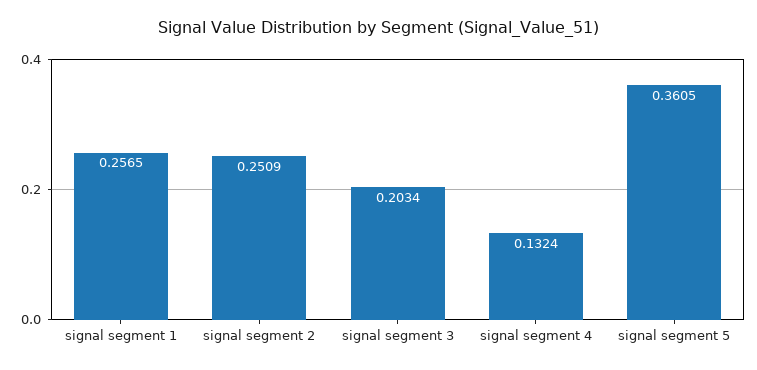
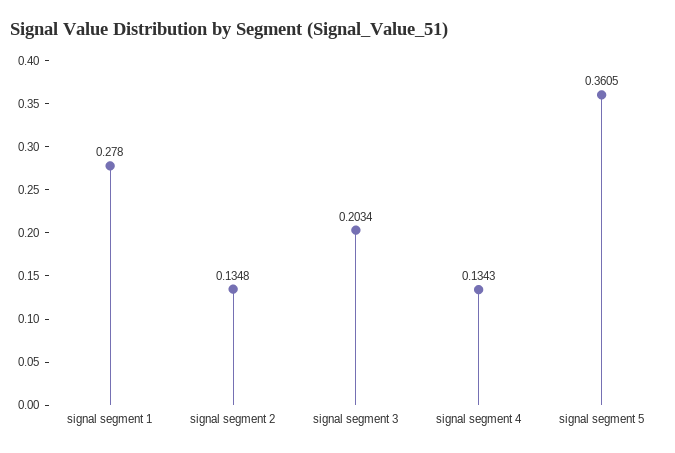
signal segment 1: 0.2565 -> 0.278
signal segment 2: 0.2509 -> 0.1348
signal segment 4: 0.1324 -> 0.1343

